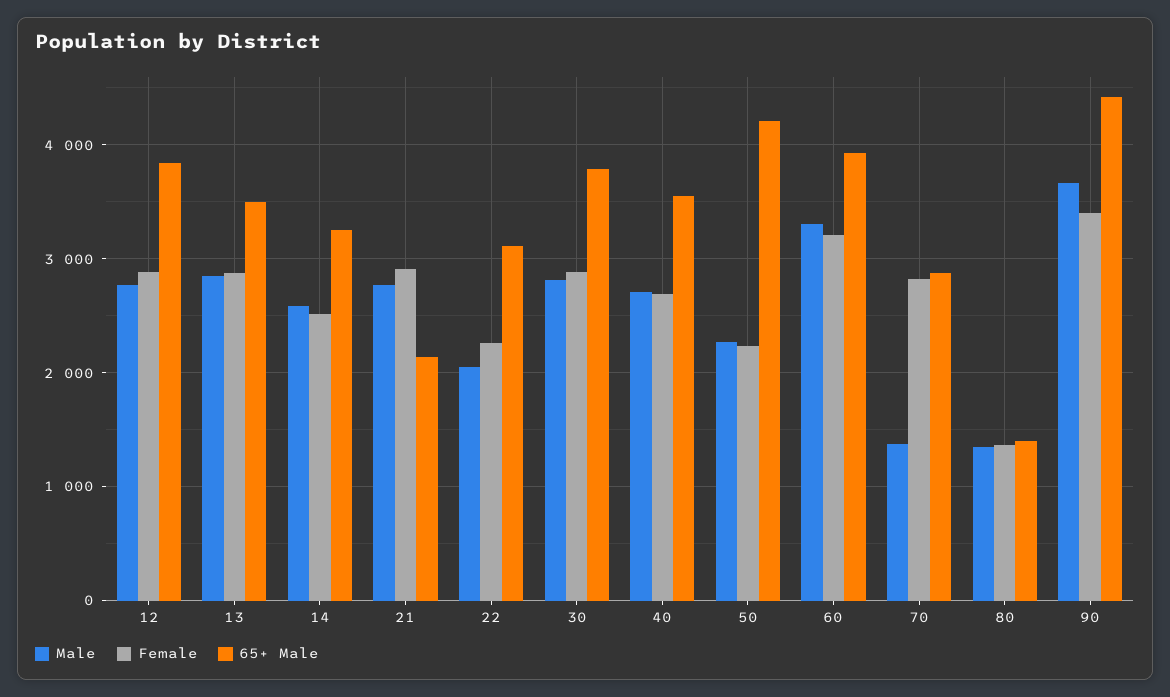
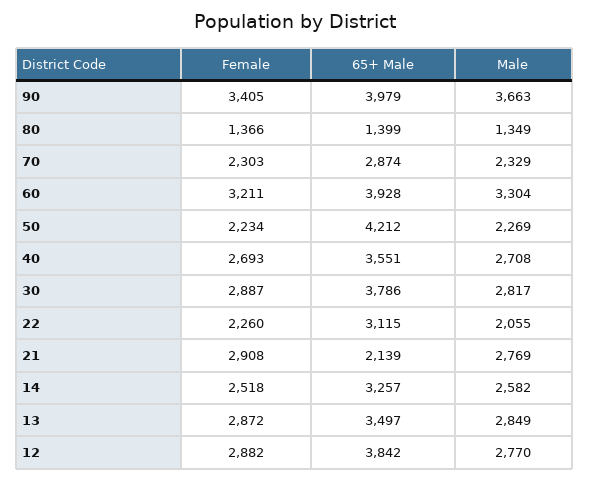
Male, 70: 1400 -> 2329
Female, 70: 2800 -> 2303
65+ Male, 90: 4400 -> 3979

